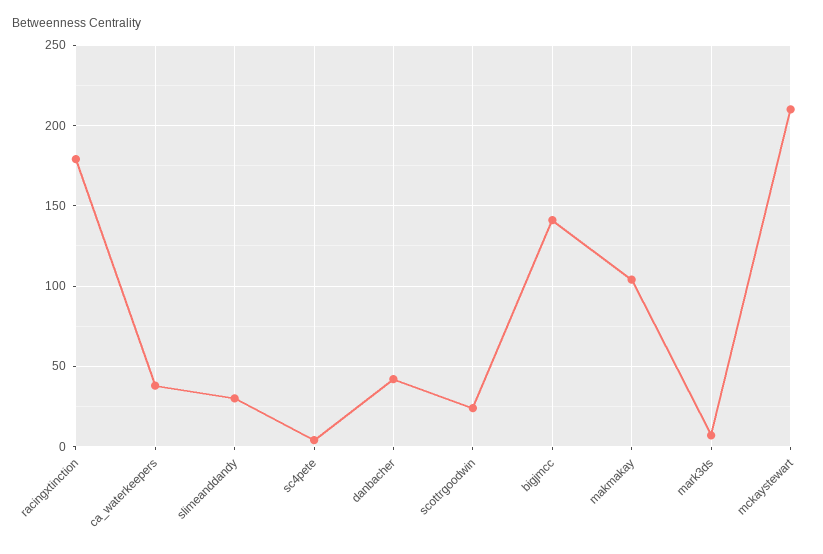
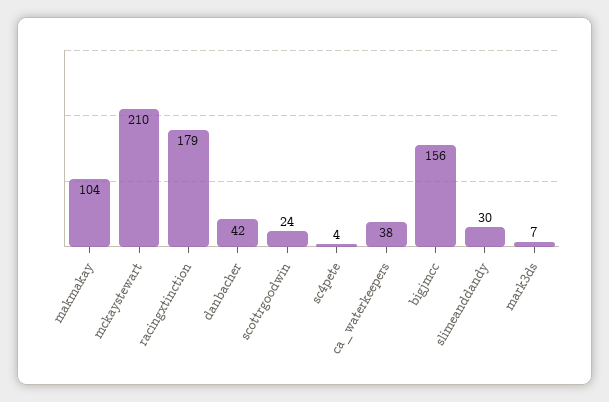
bigjmcc: 140 -> 156

